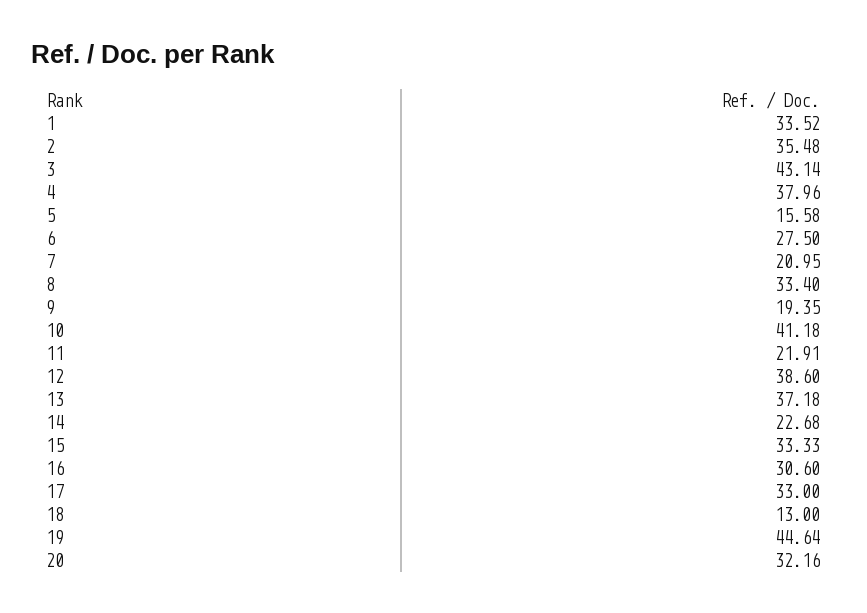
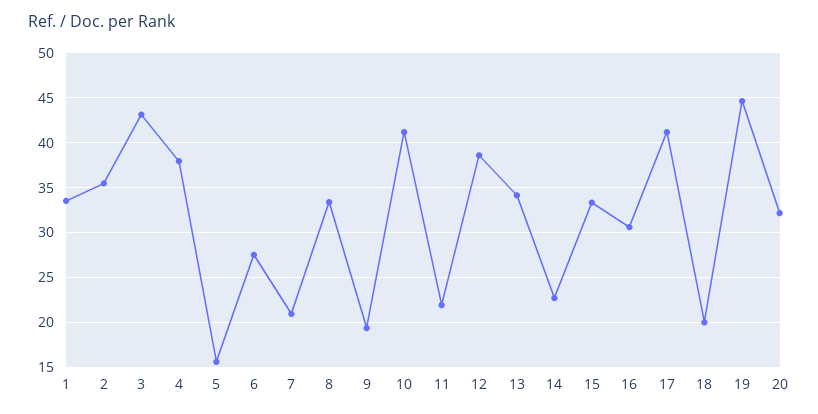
13: 37.18 -> 34
17: 33 -> 41
18: 13 -> 20

